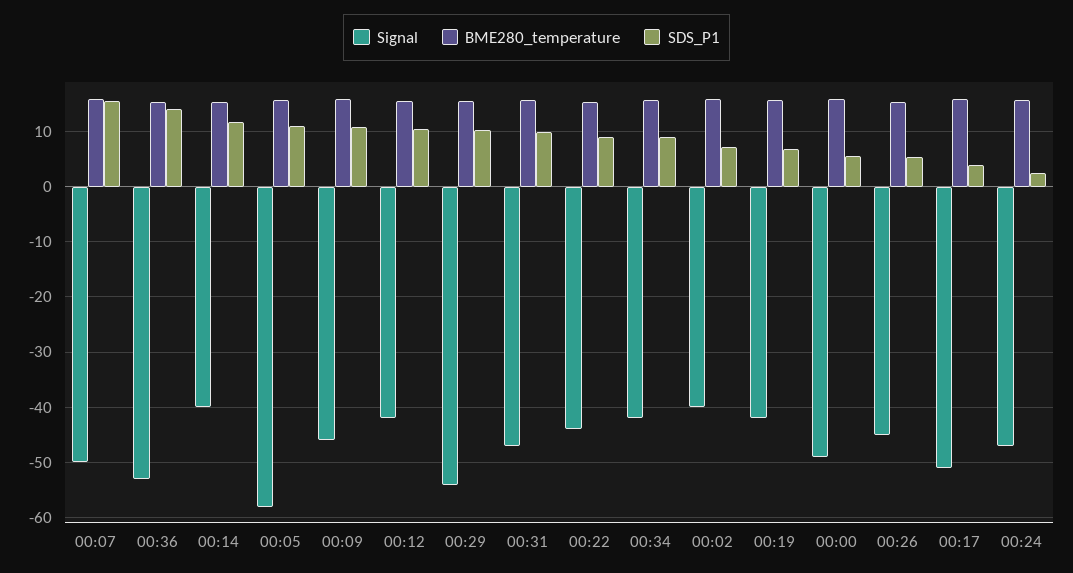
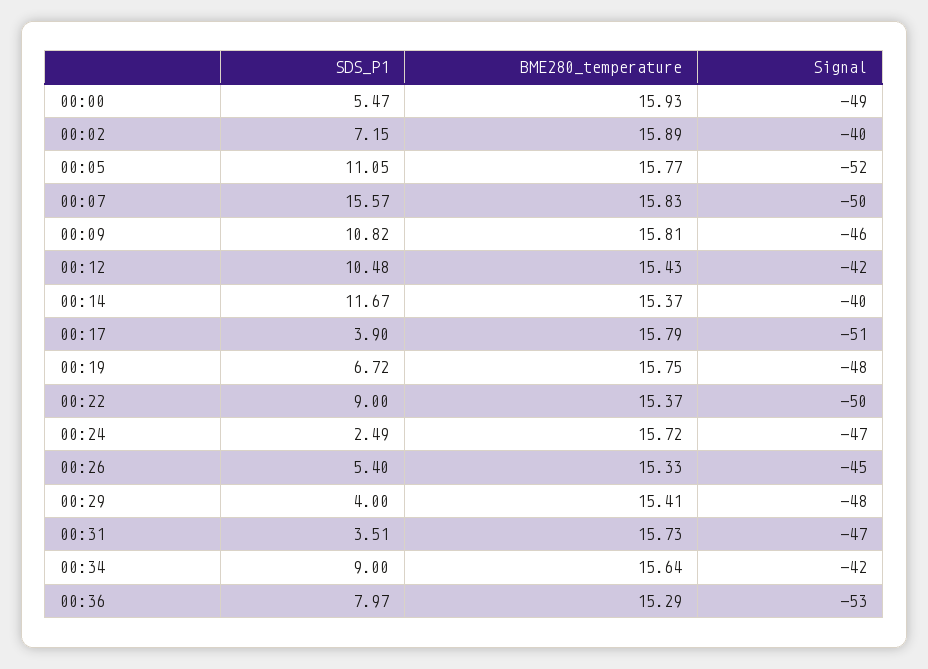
SDS_P1, 00:36: 14 -> 7.97
Signal, 00:05: -58 -> -52
Signal, 00:29: -54 -> -48
SDS_P1, 00:29: 10 -> 4
SDS_P1, 00:31: 10 -> 3.51
Signal, 00:22: -44 -> -50
Signal, 00:19: -42 -> -48

